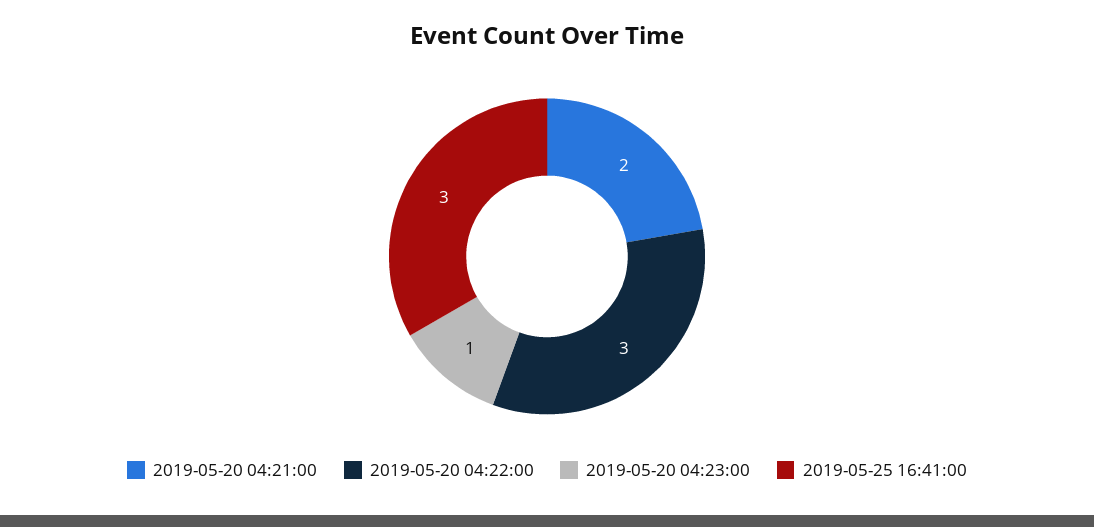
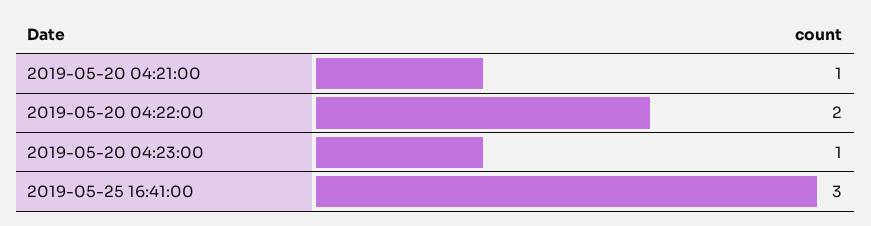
2019-05-20 04:21:00: 2 -> 1
2019-05-20 04:22:00: 3 -> 2

